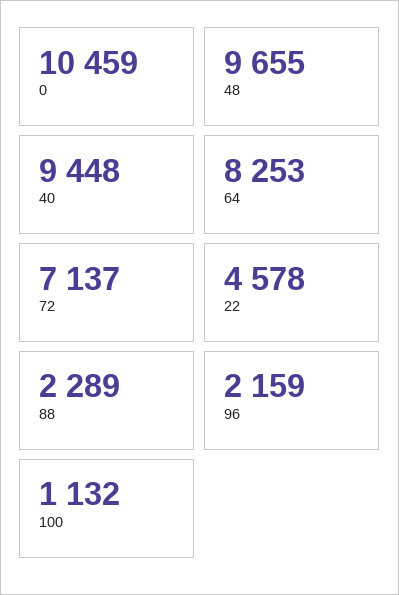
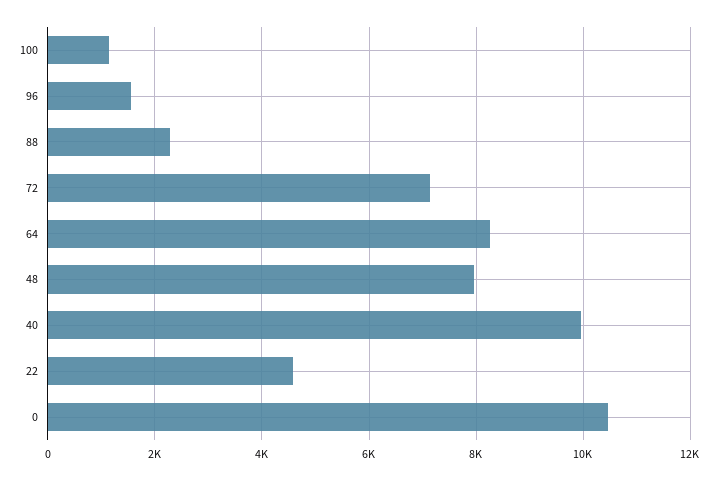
48: 9655 -> 8000
40: 9448 -> 10000
96: 2159 -> 1600

